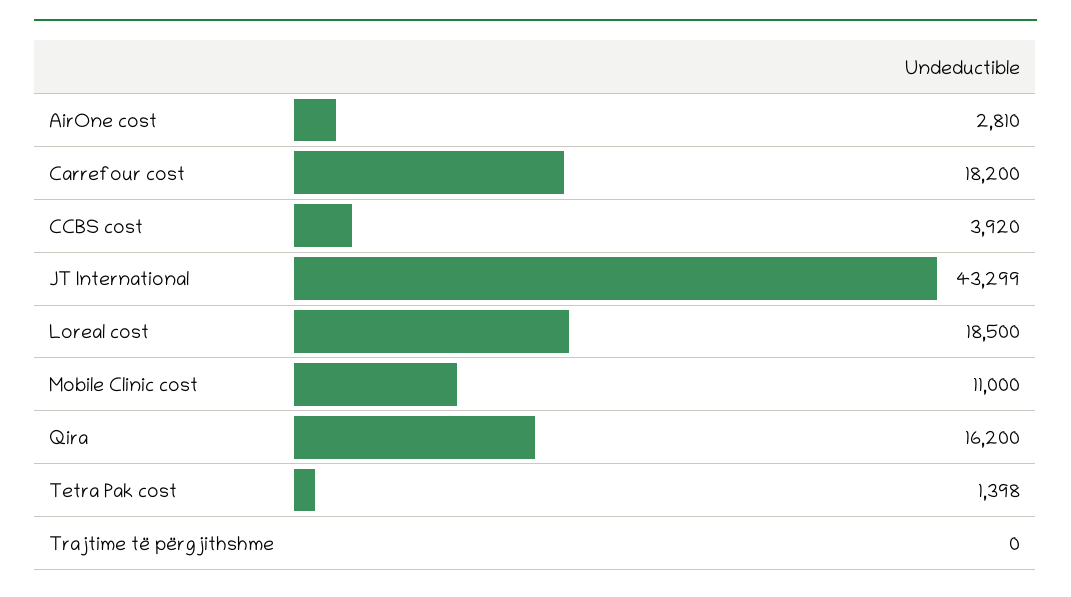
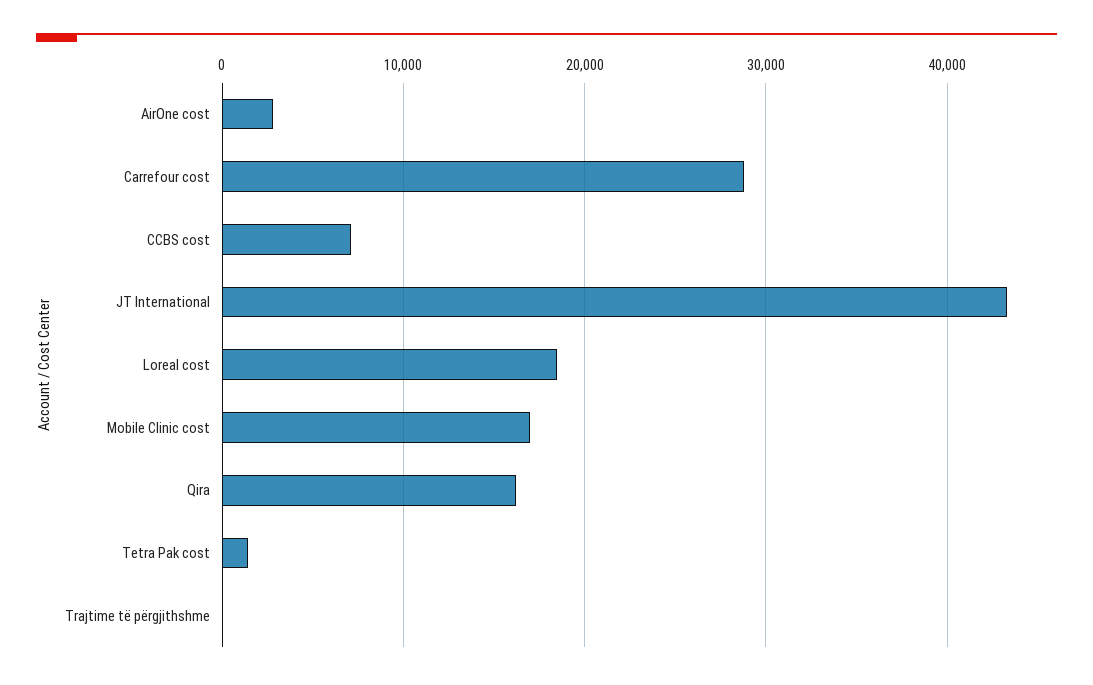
Carrefour cost: 18200 -> 29000
CCBS cost: 3920 -> 7000
Mobile Clinic cost: 11000 -> 17000

